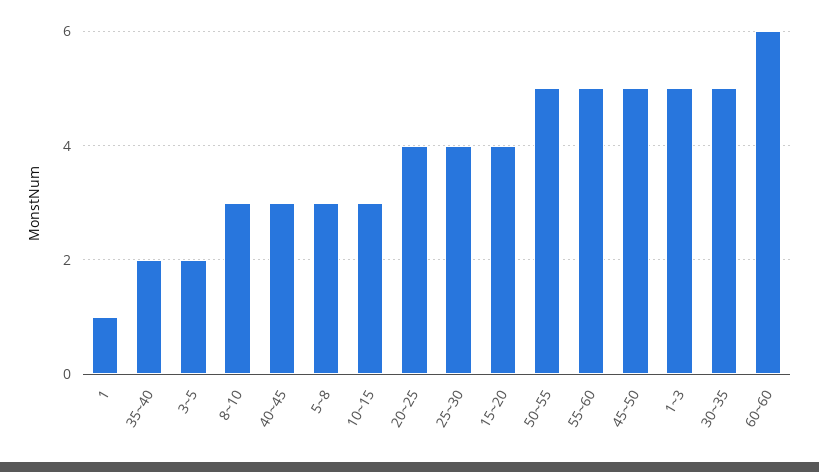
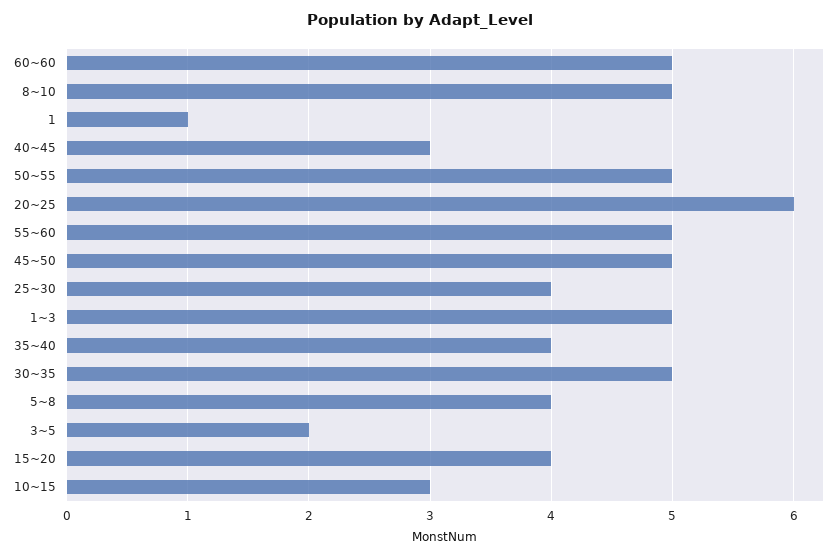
35~40: 2 -> 4
8~10: 3 -> 5
5~8: 3 -> 4
20~25: 4 -> 6
60~60: 6 -> 5

